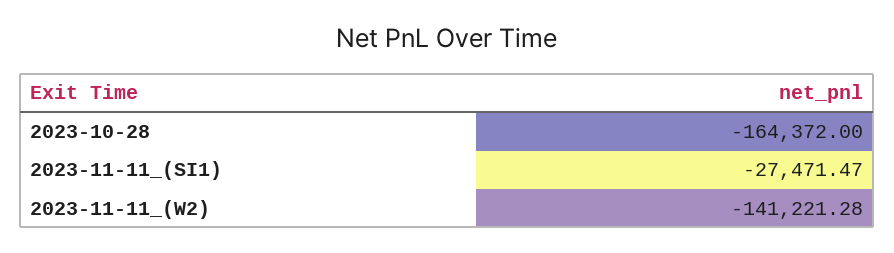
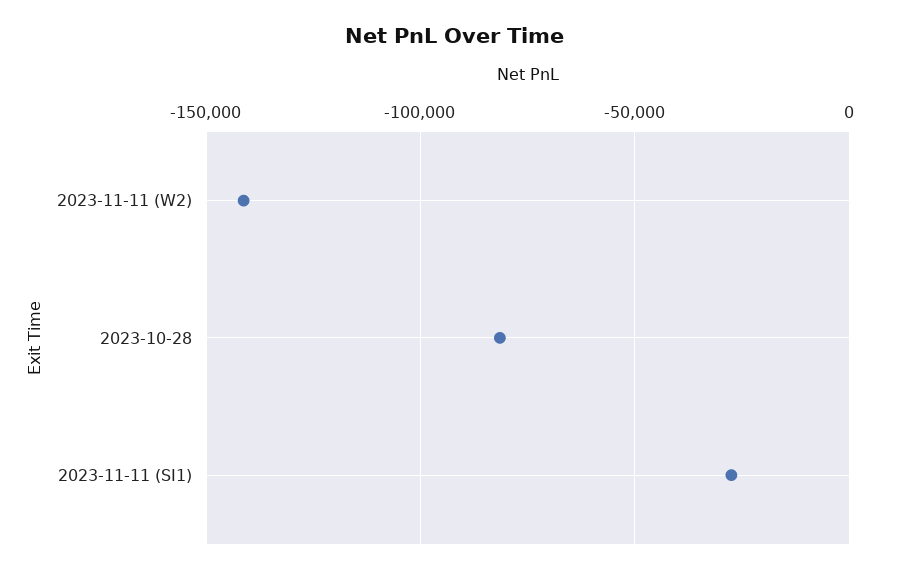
2023-10-28: -164372 -> -80000

